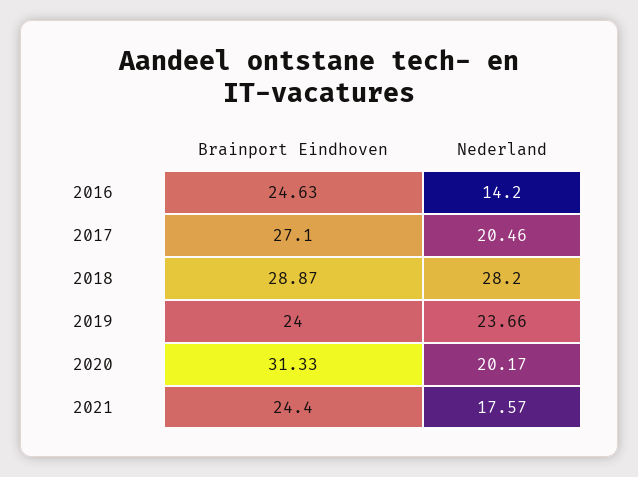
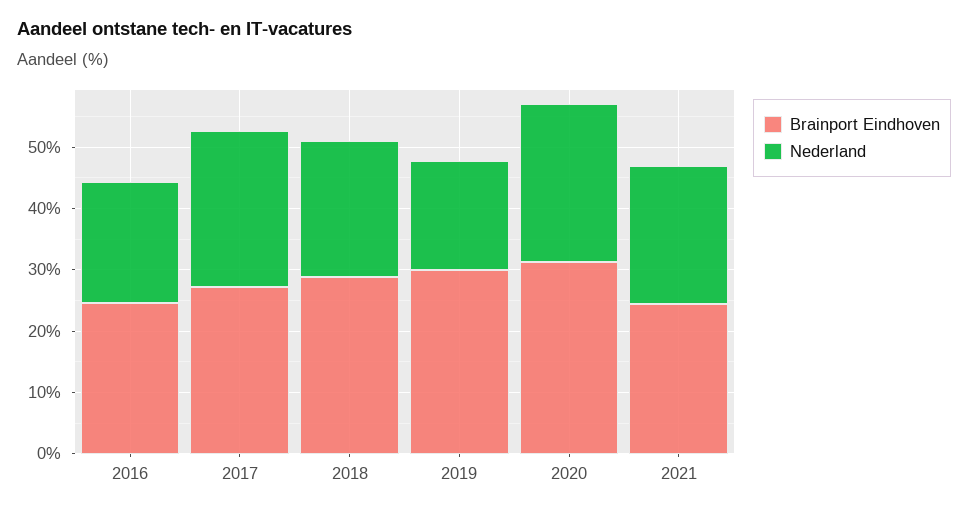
Nederland, 2016: 14.2 -> 20
Nederland, 2017: 20.46 -> 26
Nederland, 2018: 28.2 -> 22
Brainport Eindhoven, 2019: 24 -> 30
Nederland, 2019: 23.66 -> 18
Nederland, 2020: 20.17 -> 26
Nederland, 2021: 17.57 -> 22

